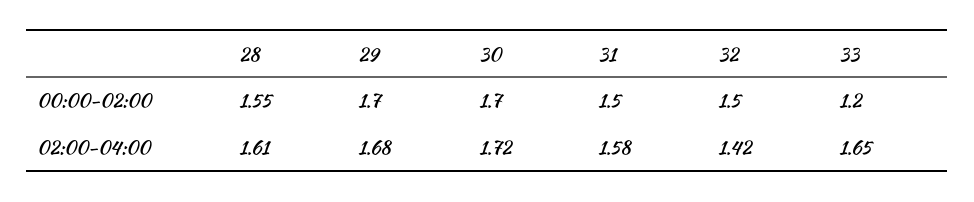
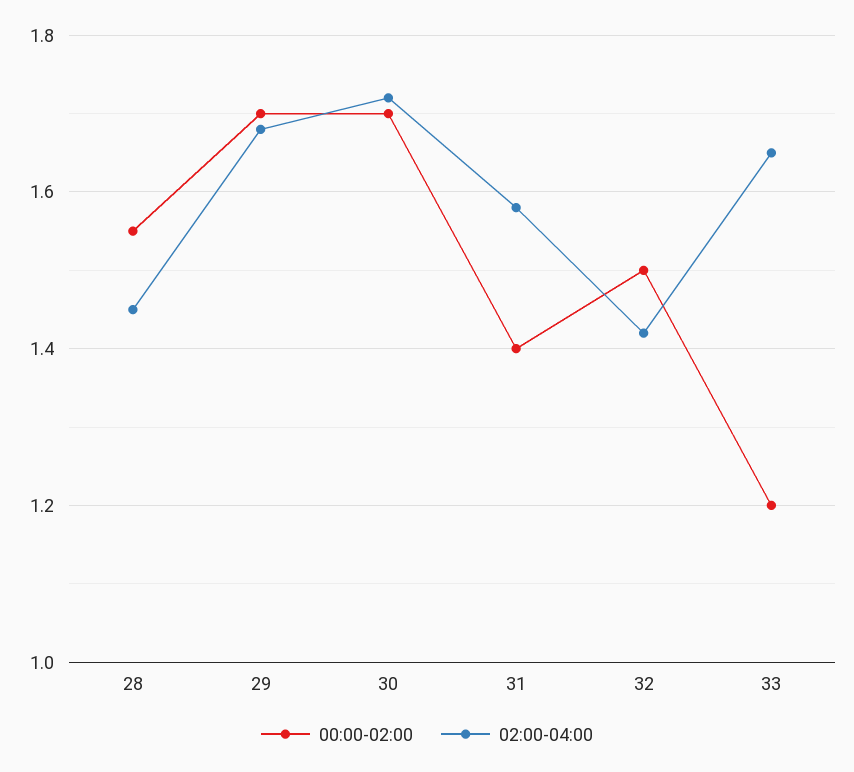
00:00-02:00, 31: 1.5 -> 1.4
02:00-04:00, 28: 1.61 -> 1.45

